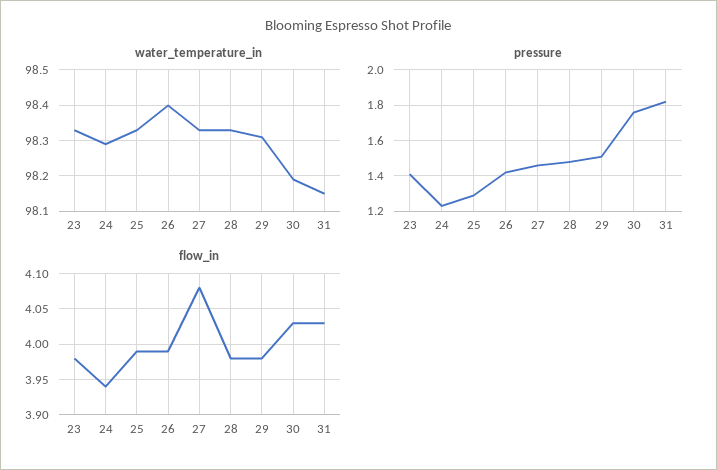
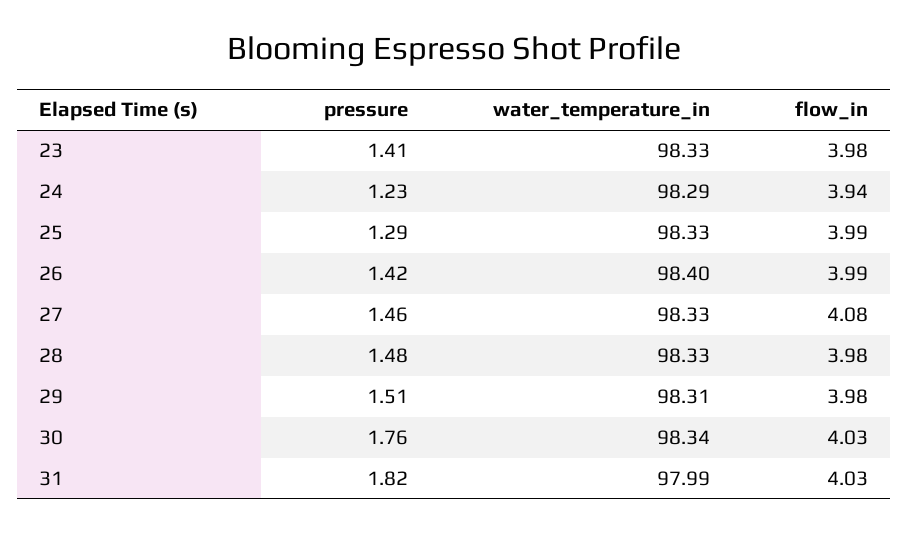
water_temperature_in, 30: 98.2 -> 98.34
water_temperature_in, 31: 98.15 -> 97.99

